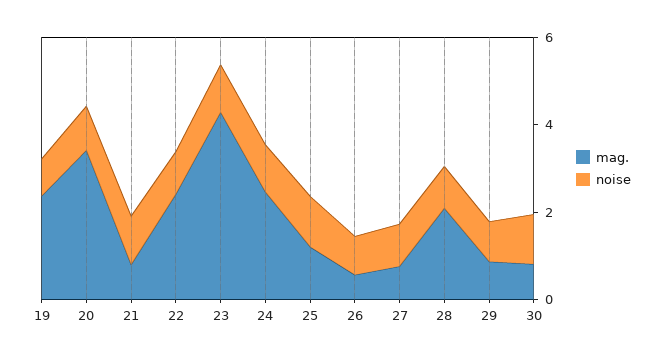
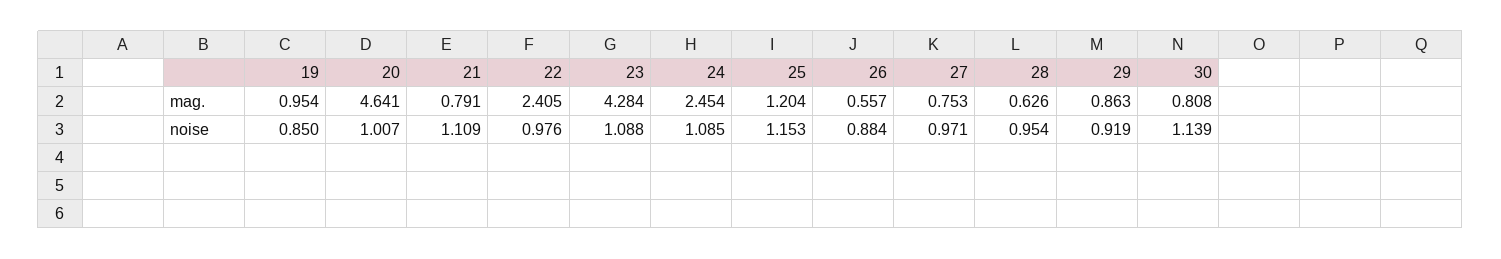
mag., 19: 2.5 -> 0.954
mag., 20: 3.5 -> 4.641
mag., 28: 2 -> 0.626

